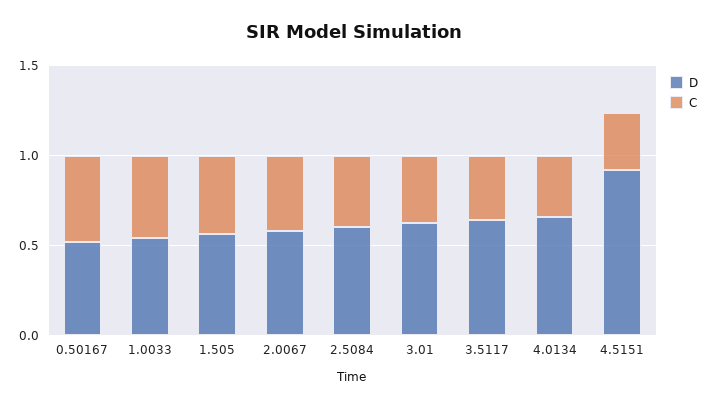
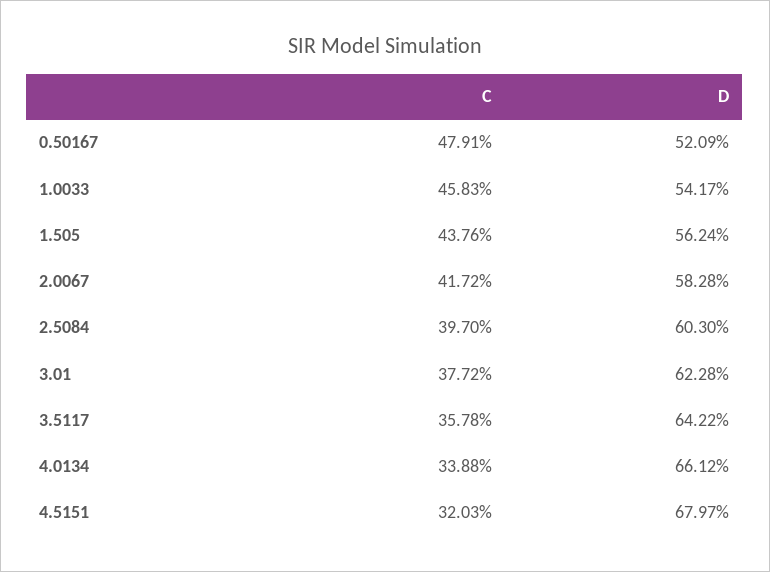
D, 4.5151: 0.9 -> 0.6797

